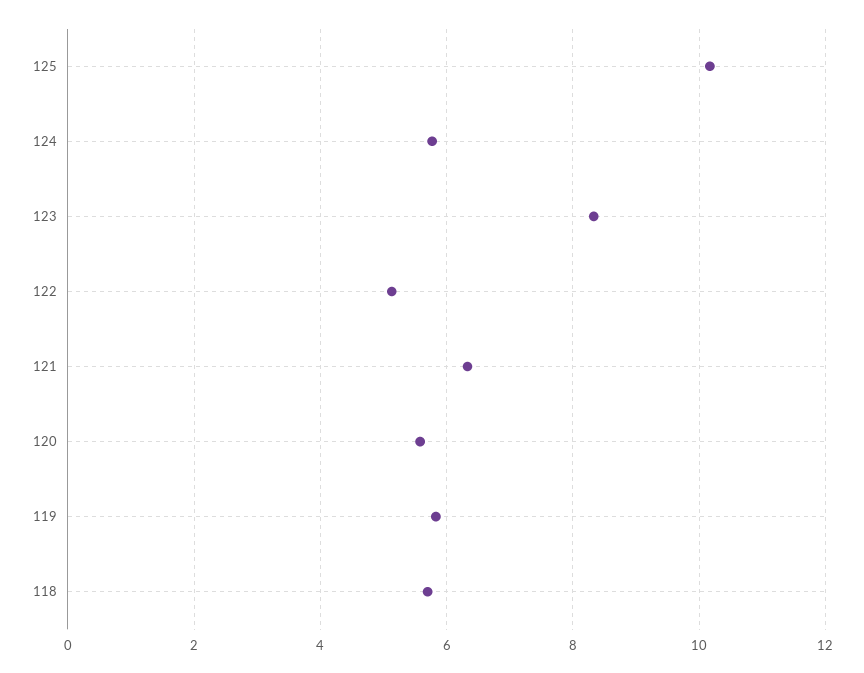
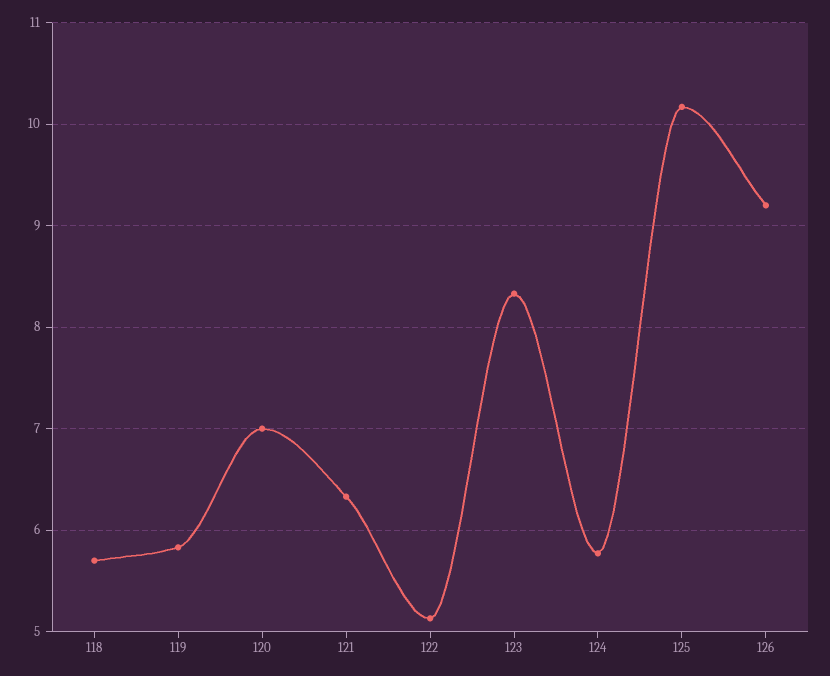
120: 5.6 -> 7
126: none -> 9.2

